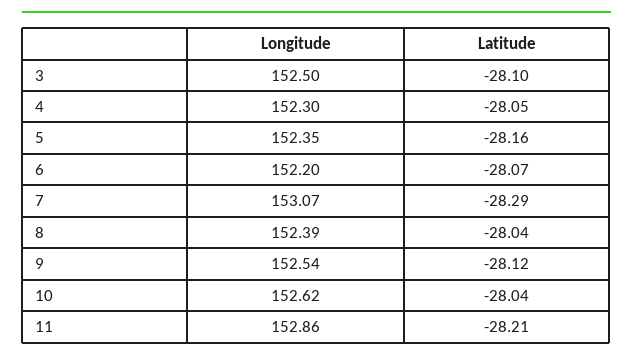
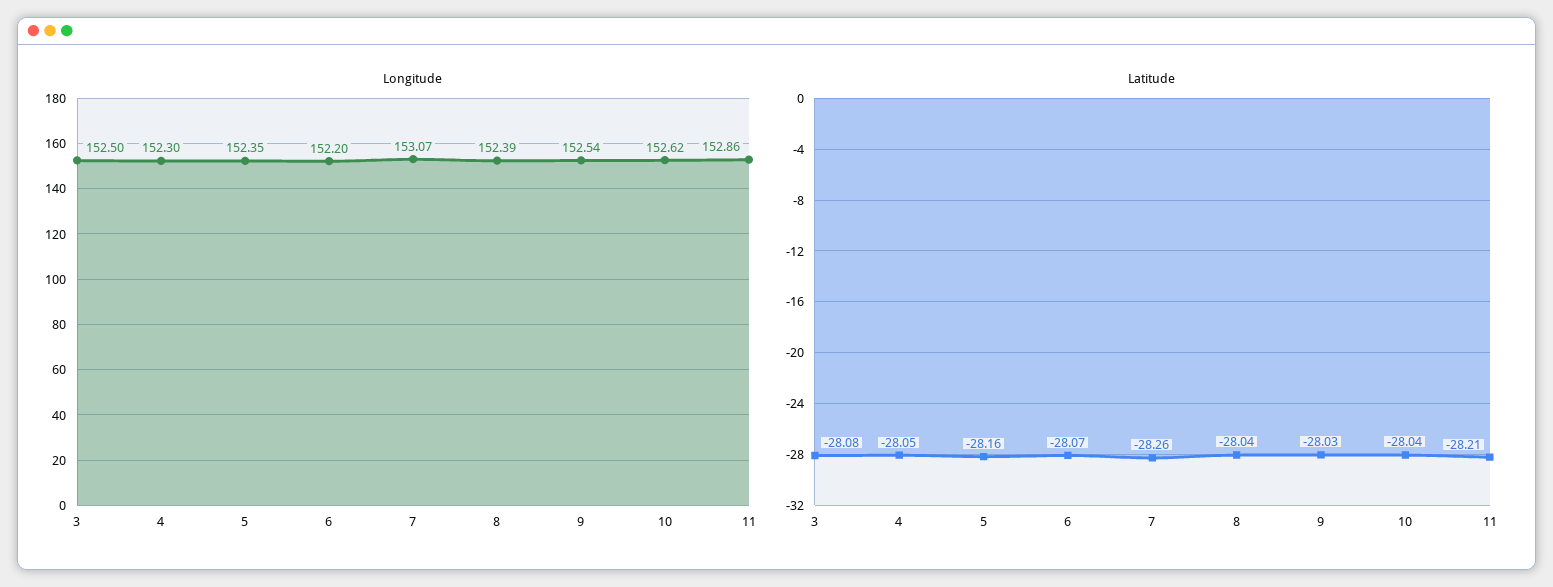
Latitude, 3: -28.1 -> -28.08
Latitude, 7: -28.29 -> -28.26
Latitude, 9: -28.12 -> -28.03

